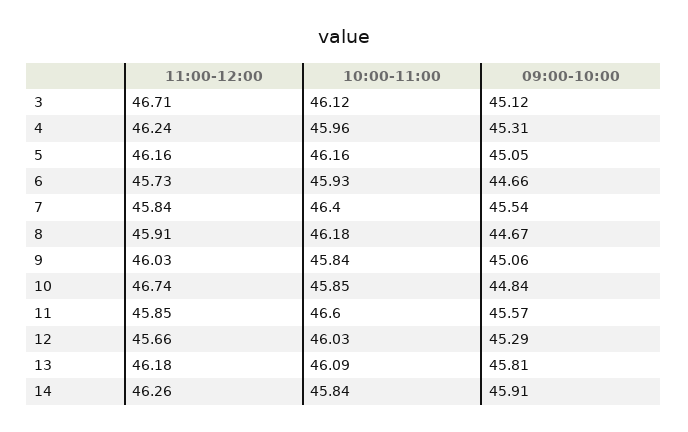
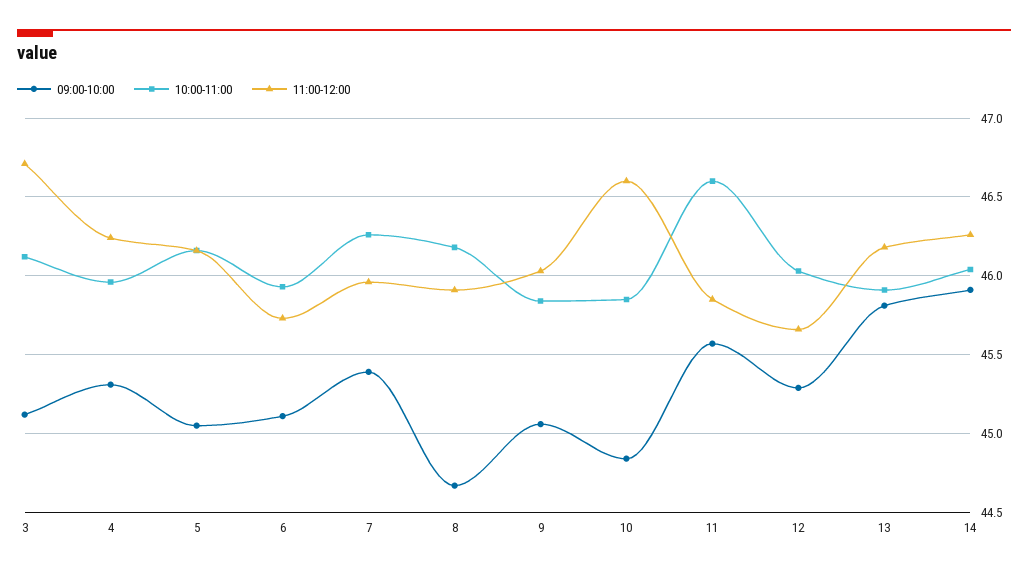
09:00-10:00, 6: 44.66 -> 45.1
11:00-12:00, 7: 45.84 -> 45.95
10:00-11:00, 7: 46.4 -> 46.25
09:00-10:00, 7: 45.54 -> 45.4
11:00-12:00, 10: 46.74 -> 46.6
10:00-11:00, 13: 46.09 -> 45.9
10:00-11:00, 14: 45.84 -> 46.05

